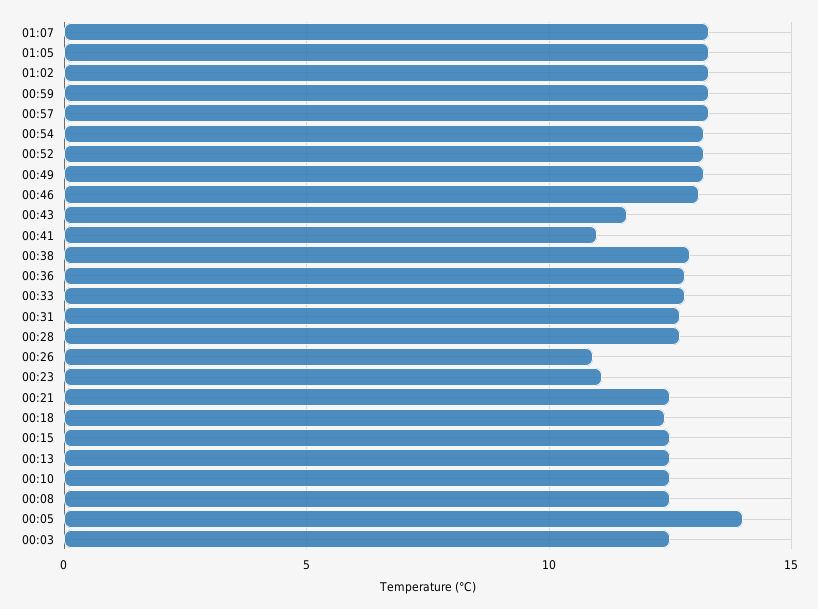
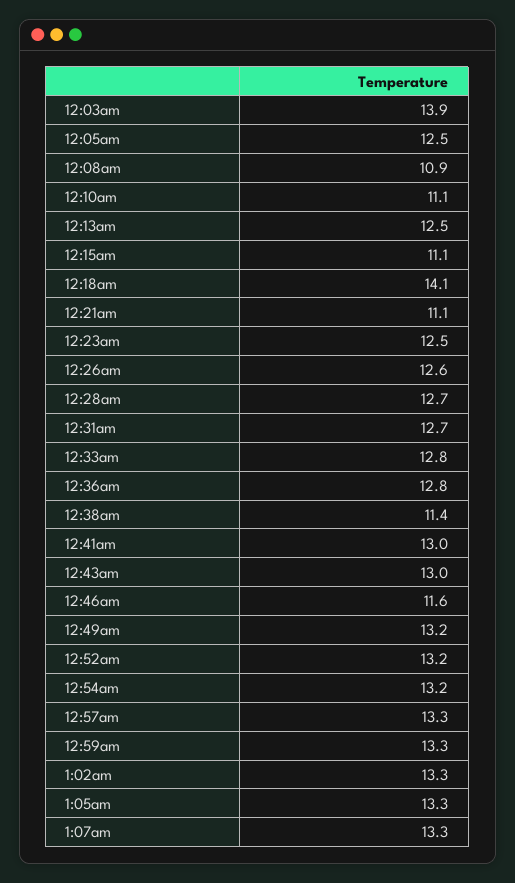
00:46: 13 -> 11.6
00:43: 11.5 -> 13
00:41: 11 -> 13
00:38: 13 -> 11.4
00:26: 11 -> 12.6
00:23: 11 -> 12.5
00:21: 12.5 -> 11.1
00:18: 12.5 -> 14.1
00:15: 12.5 -> 11.1
00:10: 12.5 -> 11.1
00:08: 12.5 -> 10.9
00:05: 14 -> 12.5
00:03: 12.5 -> 13.9

